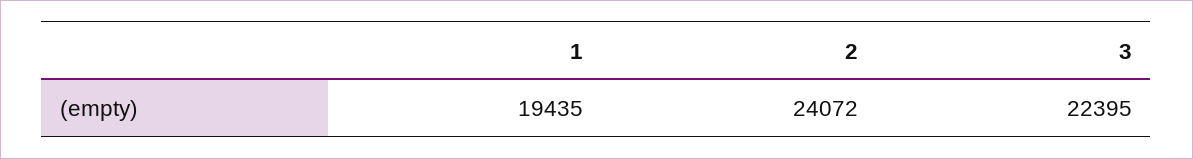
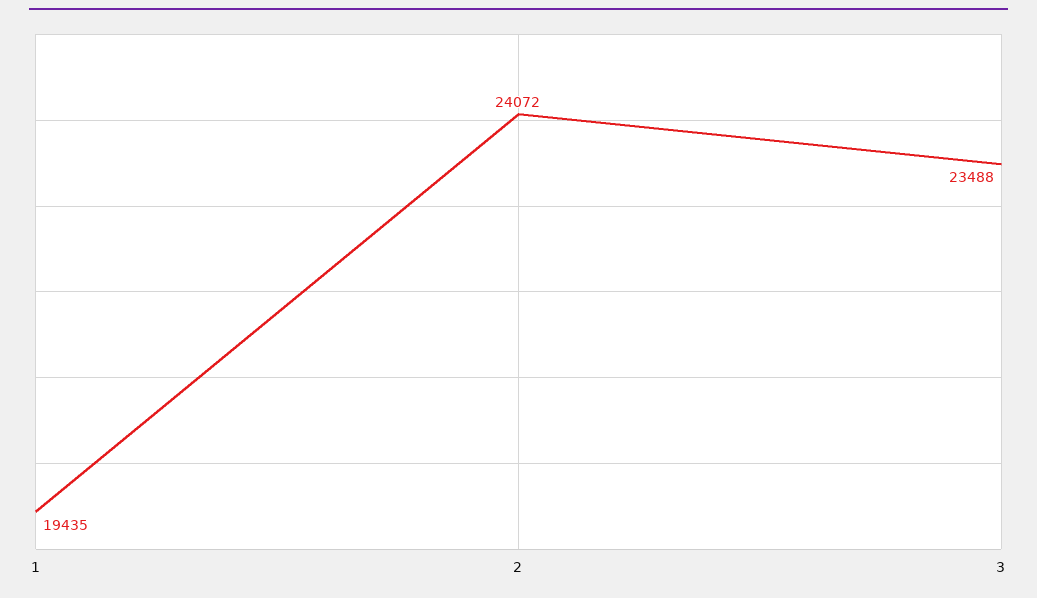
3: 22395 -> 23488

